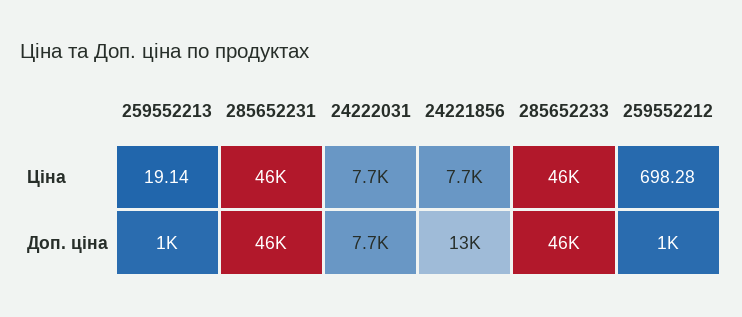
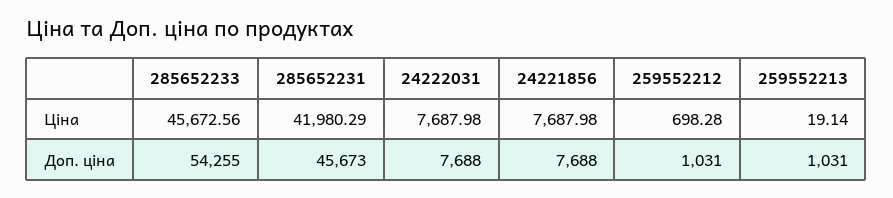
285652231, Ціна: 46000 -> 41980.29
24221856, Доп. ціна: 13000 -> 7688
285652233, Доп. ціна: 46000 -> 54255

